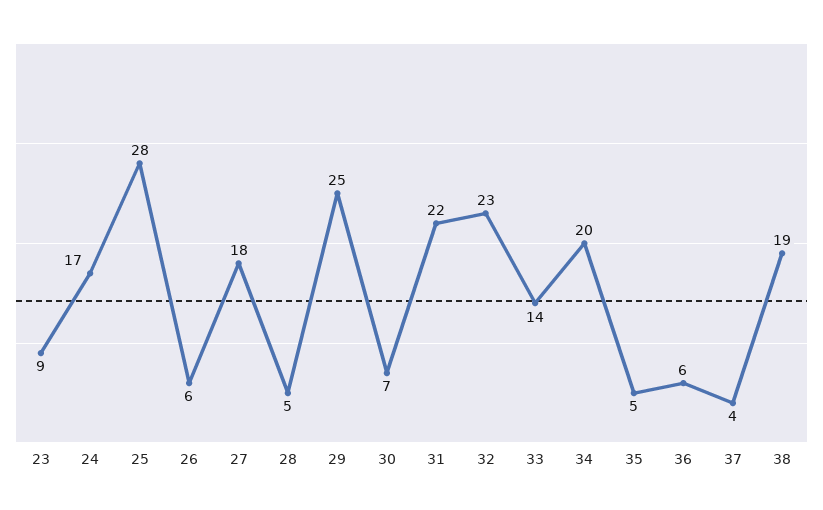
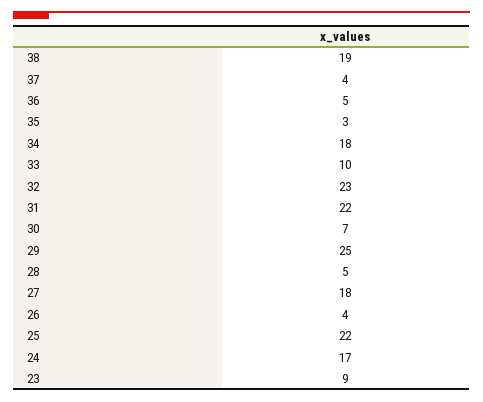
25: 28 -> 22
26: 6 -> 4
33: 14 -> 10
34: 20 -> 18
35: 5 -> 3
36: 6 -> 5

